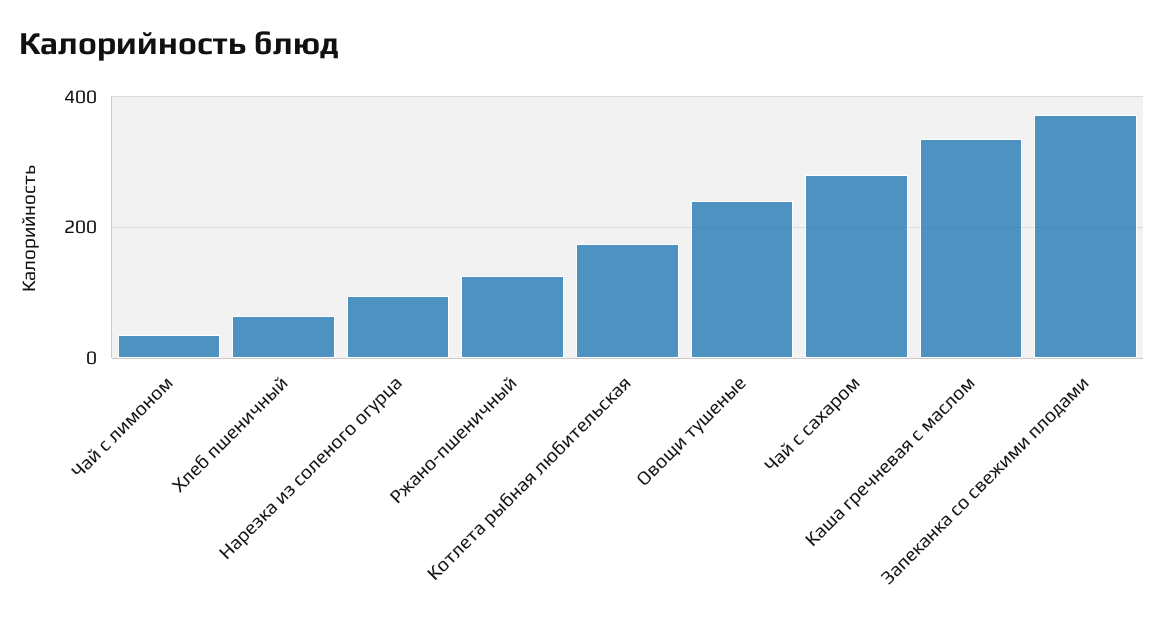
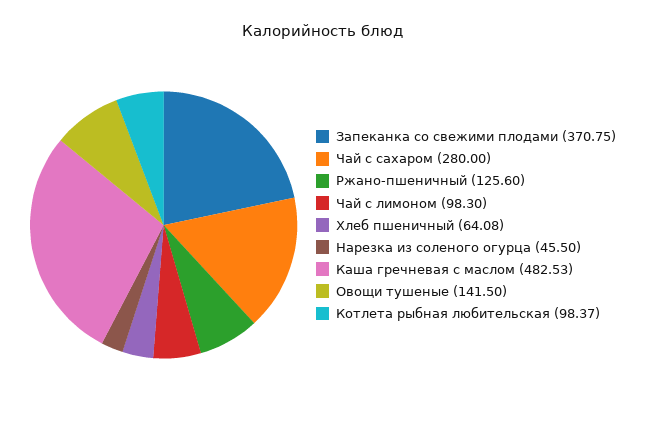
Чай с лимоном: 40 -> 98.3
Нарезка из соленого огурца: 100 -> 45.5
Котлета рыбная любительская: 180 -> 98.37
Овощи тушеные: 240 -> 141.5
Каша гречневая с маслом: 340 -> 482.53

